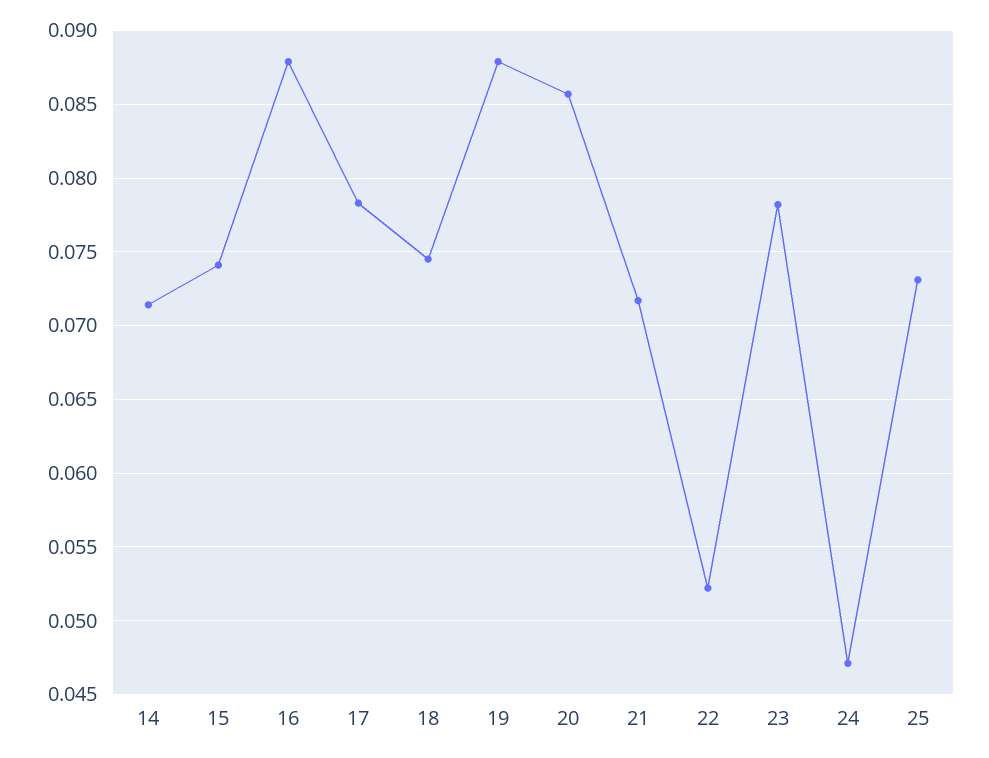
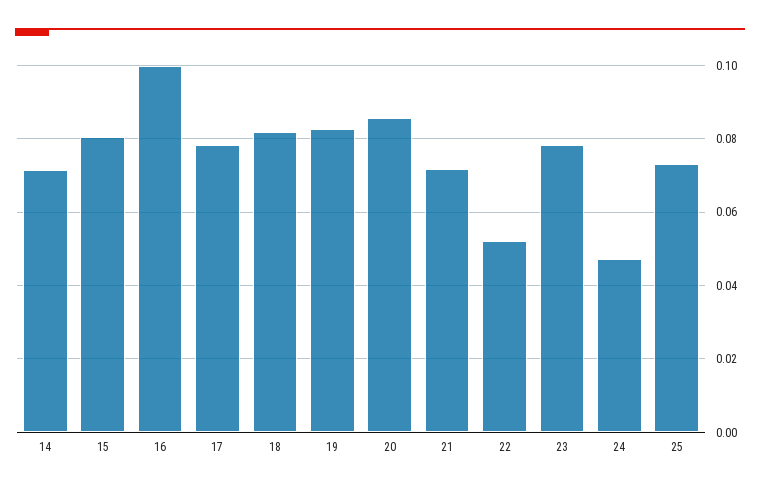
15: 0.074 -> 0.08
16: 0.088 -> 0.1
18: 0.0745 -> 0.082
19: 0.088 -> 0.082

